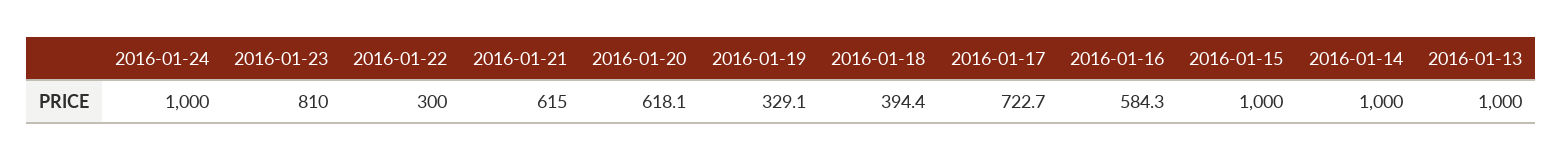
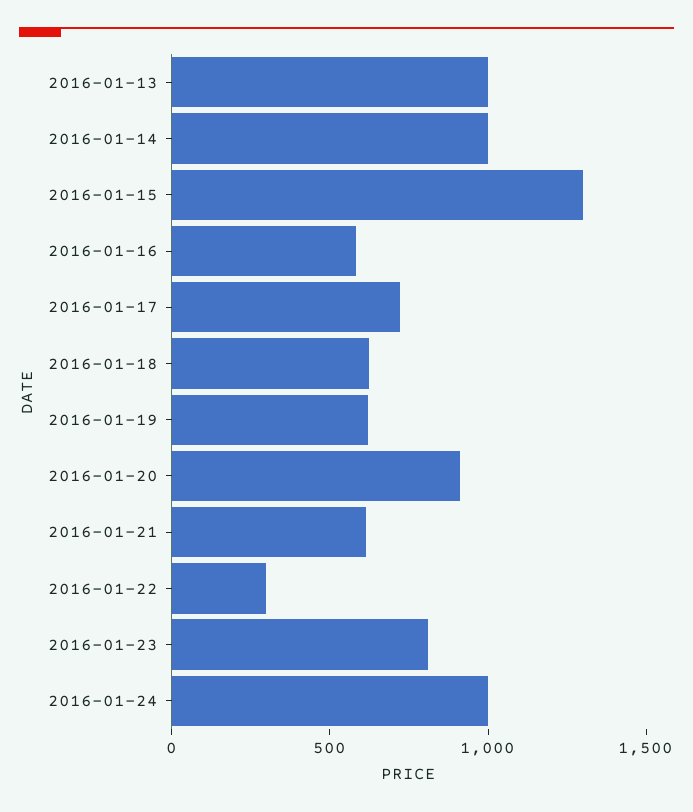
2016-01-20: 618.1 -> 900
2016-01-19: 329.1 -> 600
2016-01-18: 394.4 -> 600
2016-01-15: 1000 -> 1300

